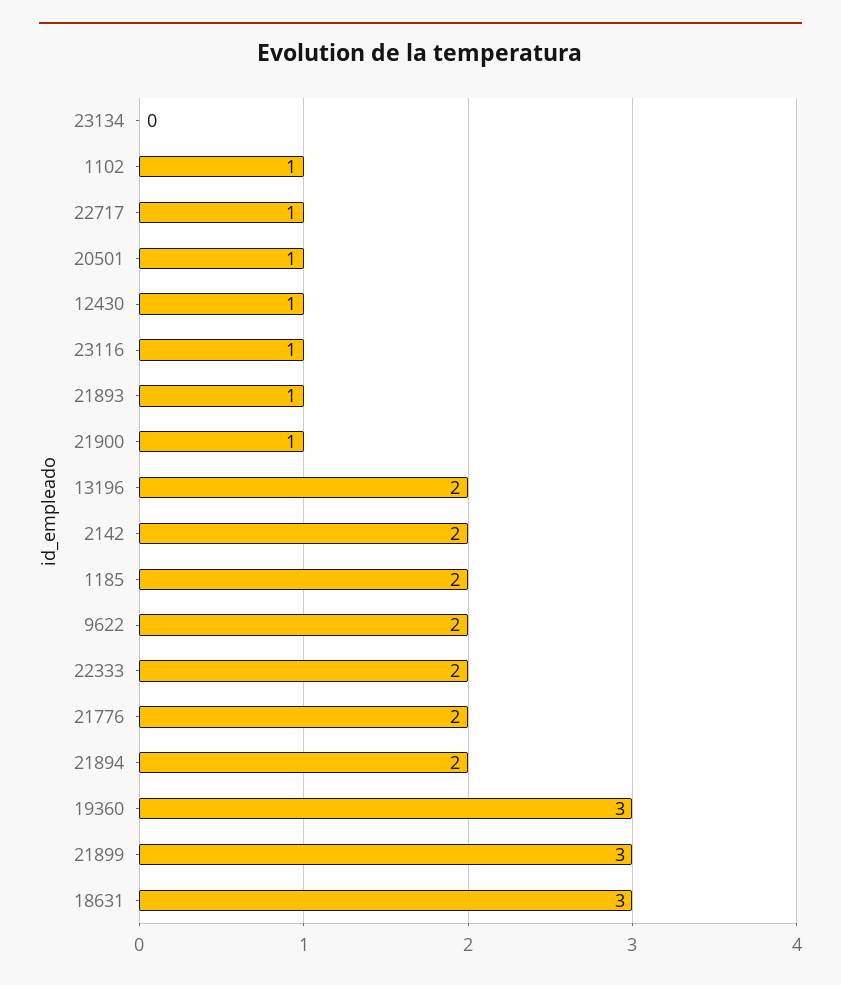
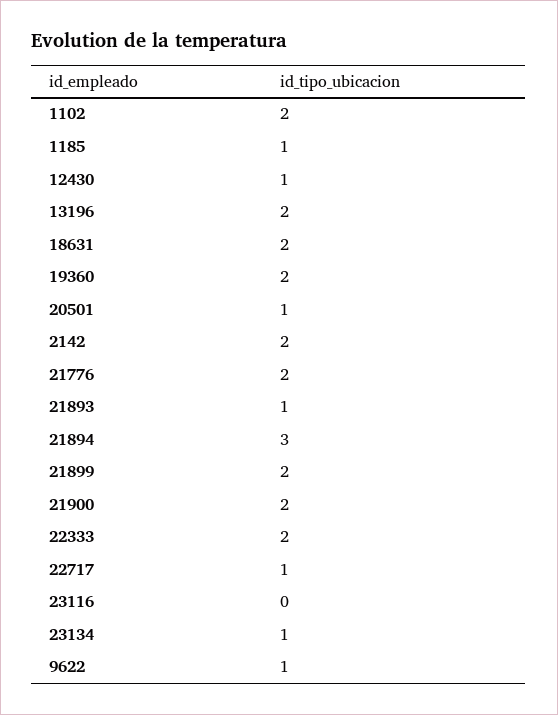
23134: 0 -> 1
1102: 1 -> 2
23116: 1 -> 0
21900: 1 -> 2
1185: 2 -> 1
9622: 2 -> 1
21894: 2 -> 3
19360: 3 -> 2
21899: 3 -> 2
18631: 3 -> 2

